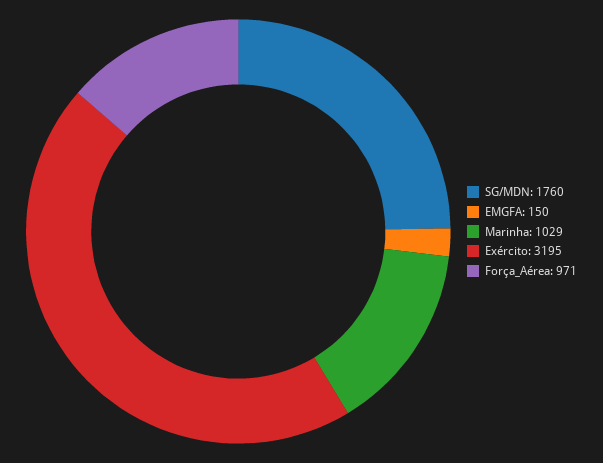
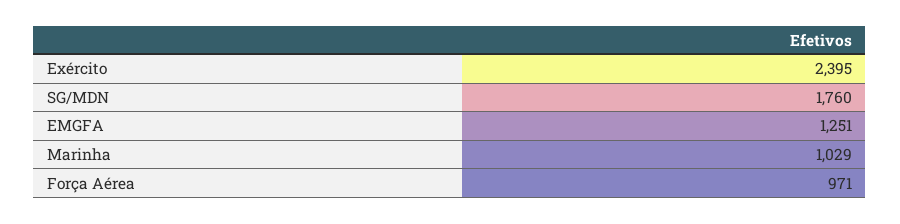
EMGFA: 150 -> 1251
Exército: 3195 -> 2395

